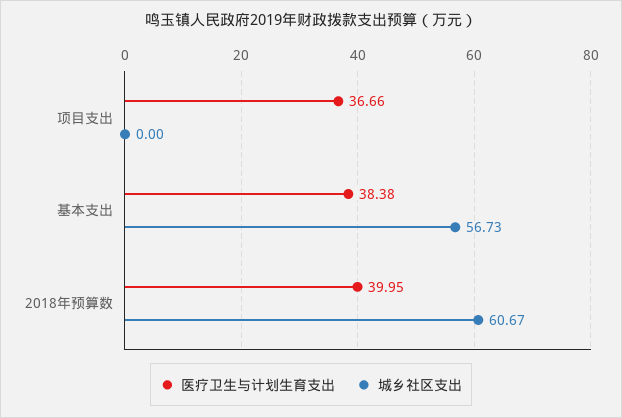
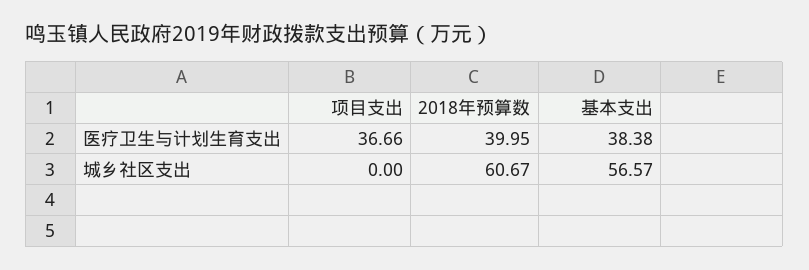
城乡社区支出, 基本支出: 56.73 -> 56.57

